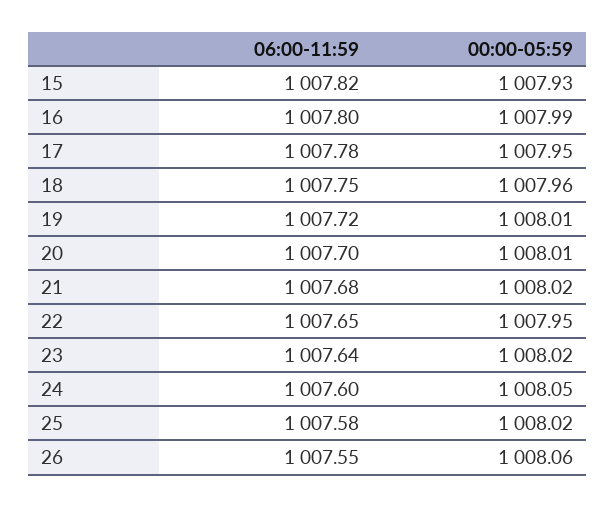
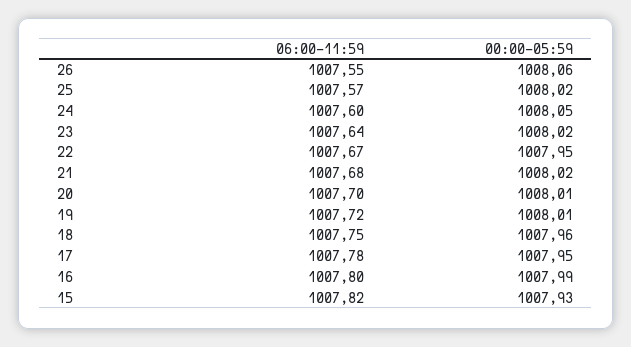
06:00-11:59, 22: 1007.65 -> 1007.67
06:00-11:59, 25: 1007.58 -> 1007.57

